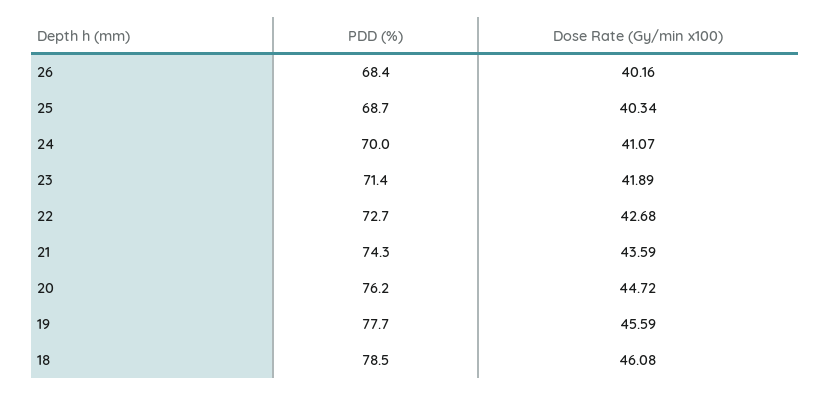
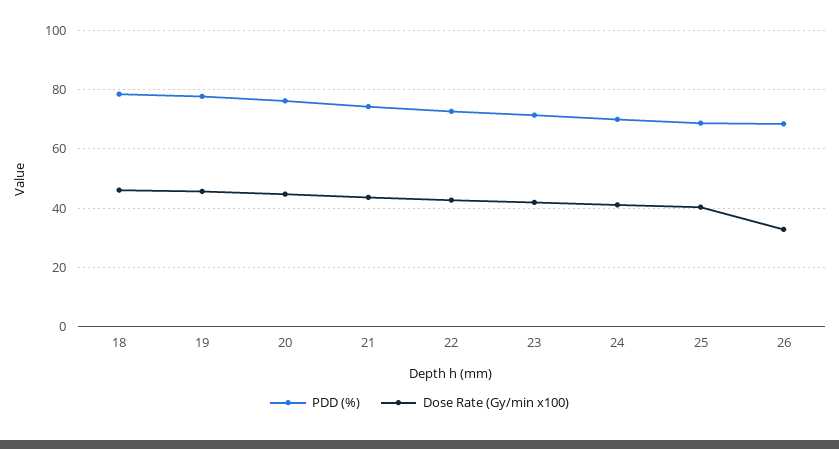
Dose Rate (Gy/min x100), 26: 40.16 -> 32.5

